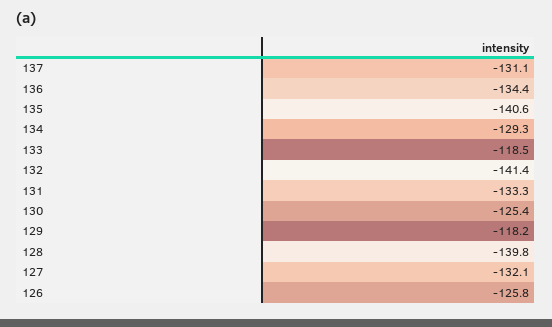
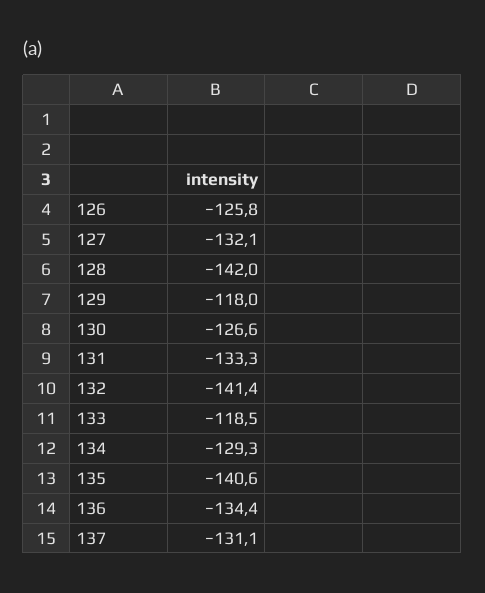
130: -125.4 -> -126.6
129: -118.2 -> -118
128: -139.8 -> -142

